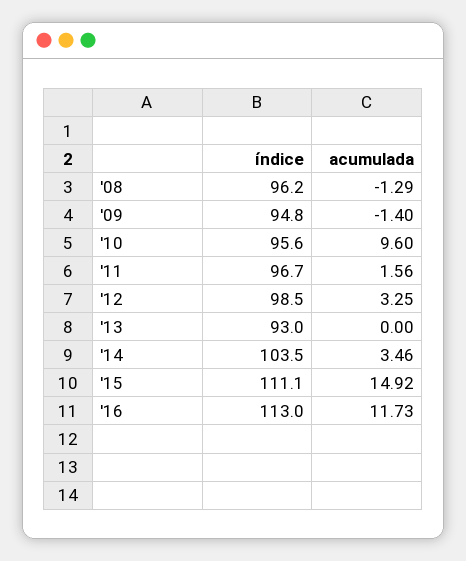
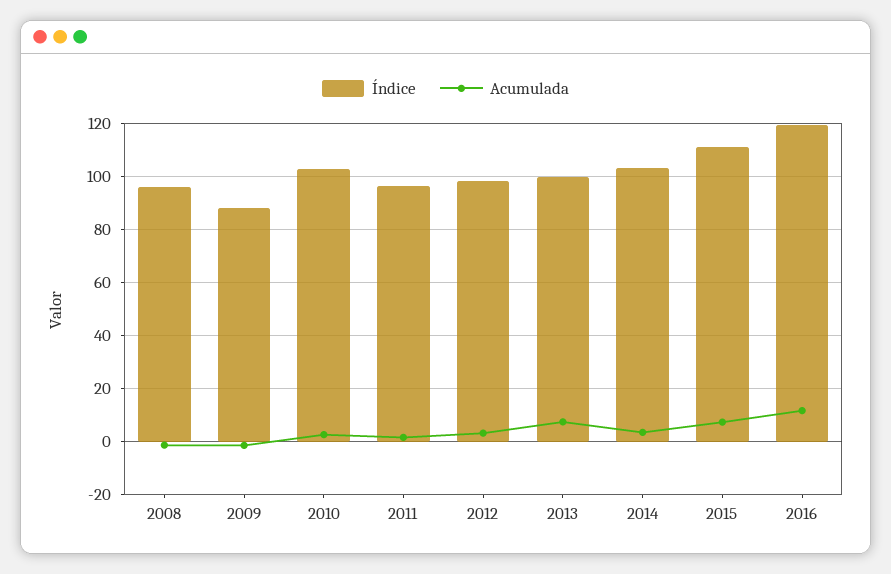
índice, '09: 94.8 -> 87.5
índice, '10: 95.6 -> 102.5
acumulada, '10: 9.6 -> 2.5
índice, '13: 93 -> 100
acumulada, '13: 0 -> 7.5
acumulada, '15: 14.92 -> 7.5
índice, '16: 113 -> 120

